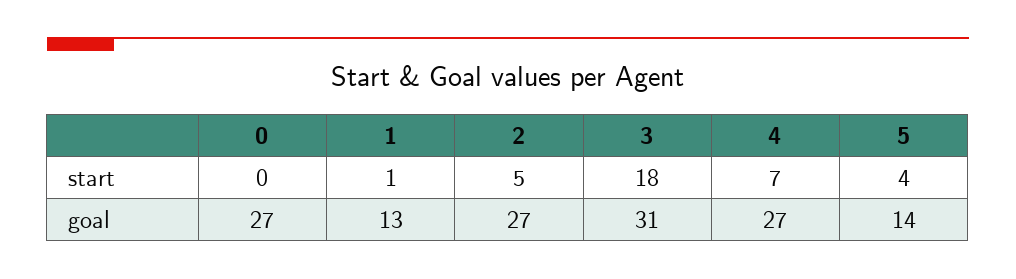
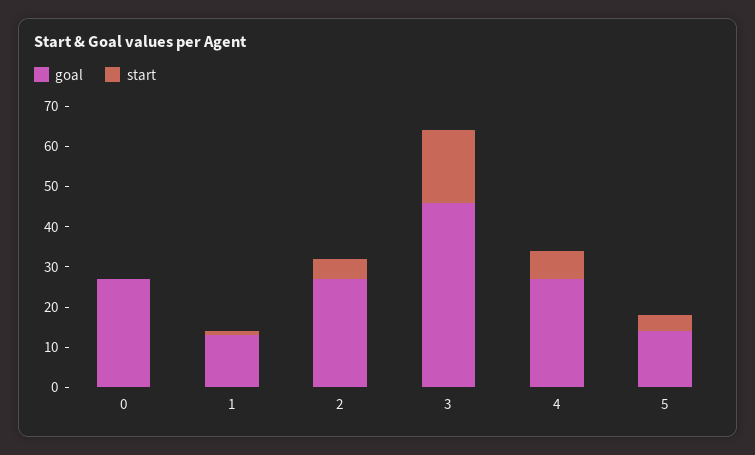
goal, 3: 31 -> 45

